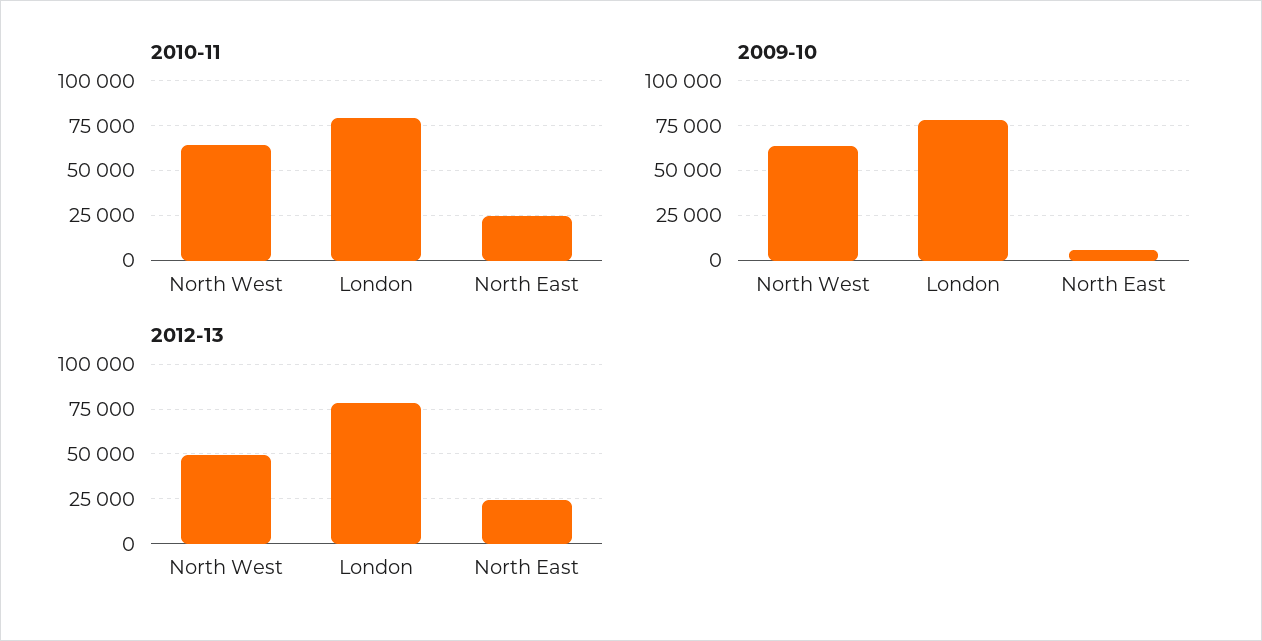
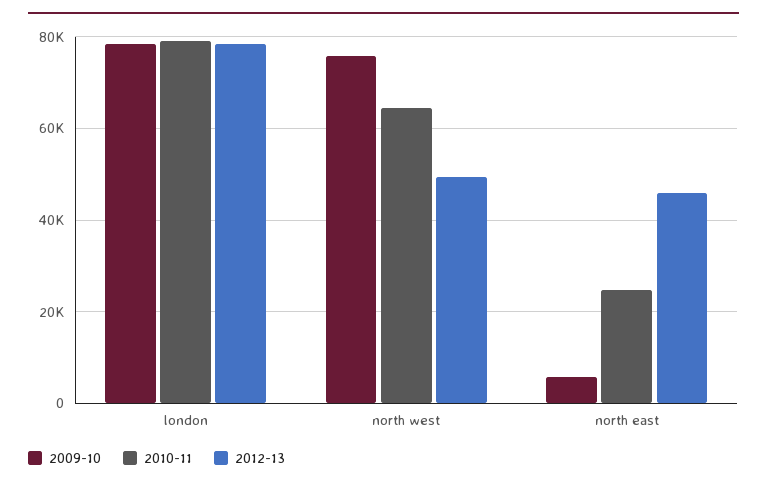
2009-10, North West: 65000 -> 76000
2012-13, North East: 25000 -> 46000

